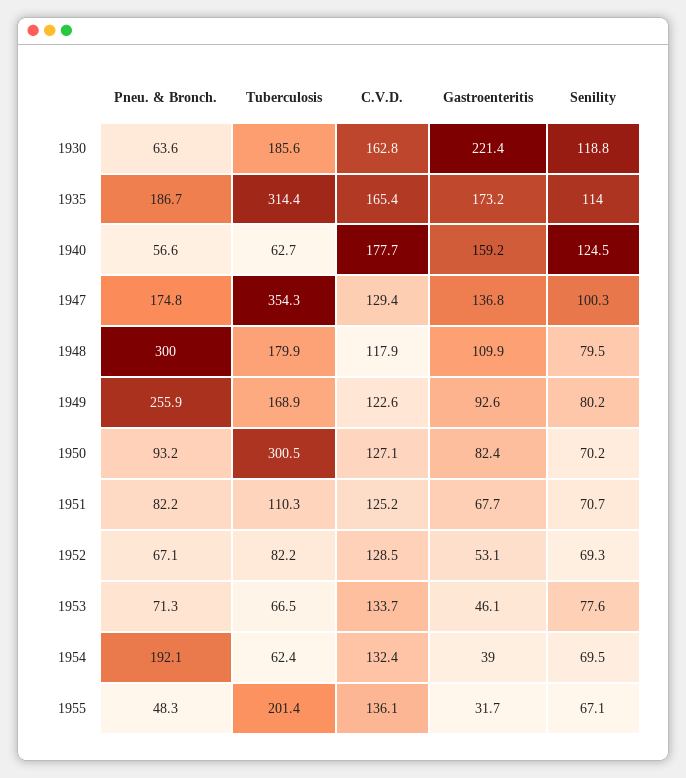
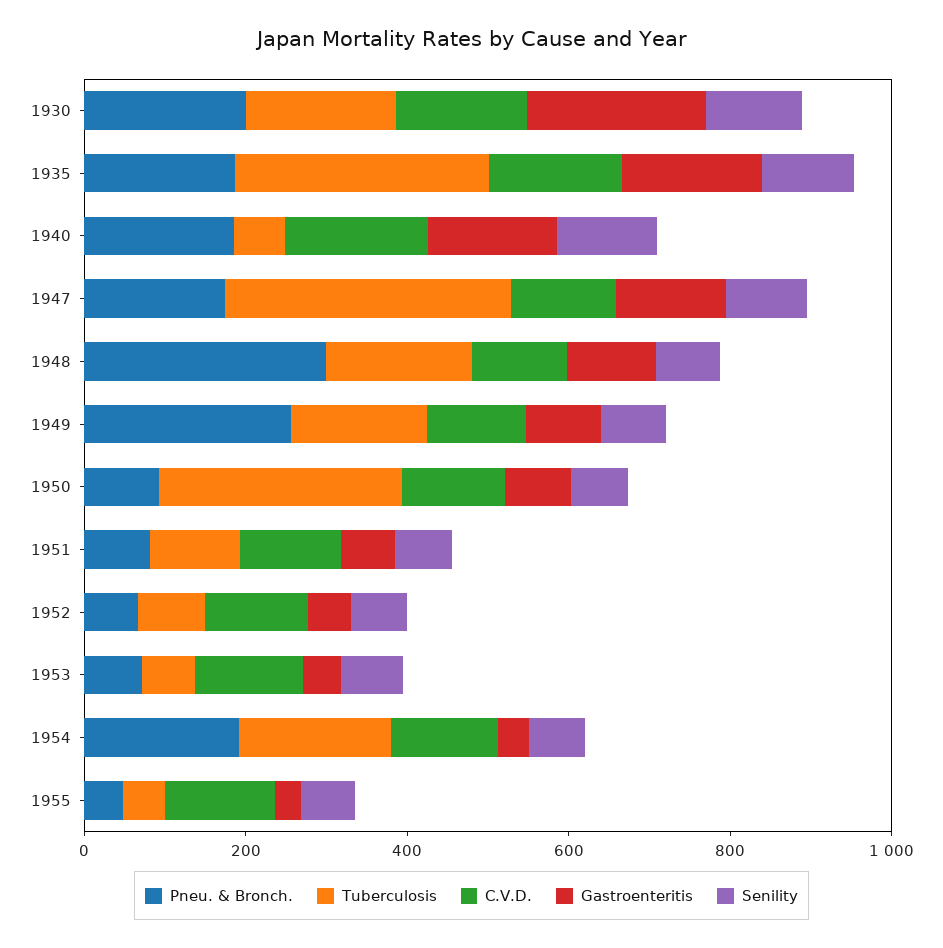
Pneu. & Bronch., 1930: 63.6 -> 200
Pneu. & Bronch., 1940: 56.6 -> 200
Tuberculosis, 1954: 62.4 -> 200
Tuberculosis, 1955: 201.4 -> 50

